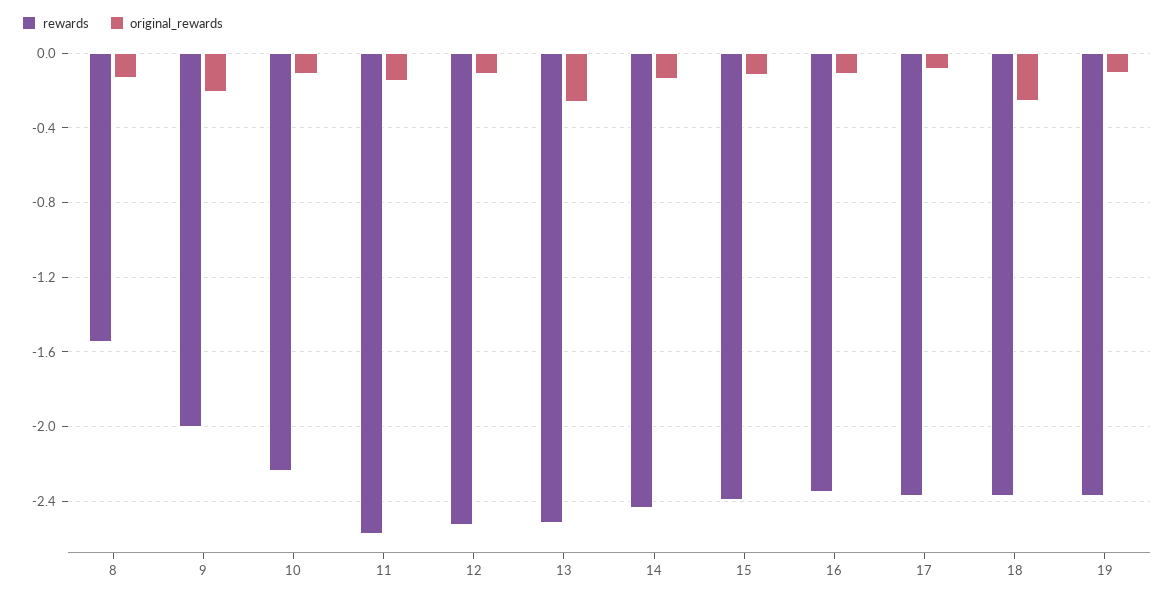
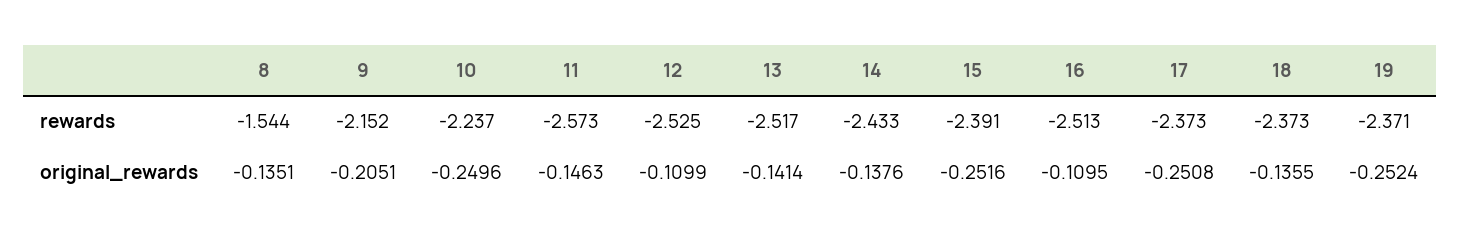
rewards, 9: -2 -> -2.152
original_rewards, 10: -0.1 -> -0.2496
original_rewards, 13: -0.25 -> -0.1414
original_rewards, 15: -0.1 -> -0.2516
rewards, 16: -2.35 -> -2.513
original_rewards, 17: -0.1 -> -0.2508
original_rewards, 18: -0.25 -> -0.1355
original_rewards, 19: -0.1 -> -0.2524

